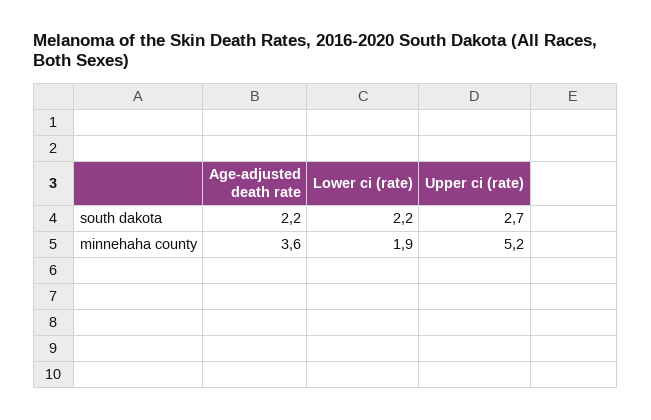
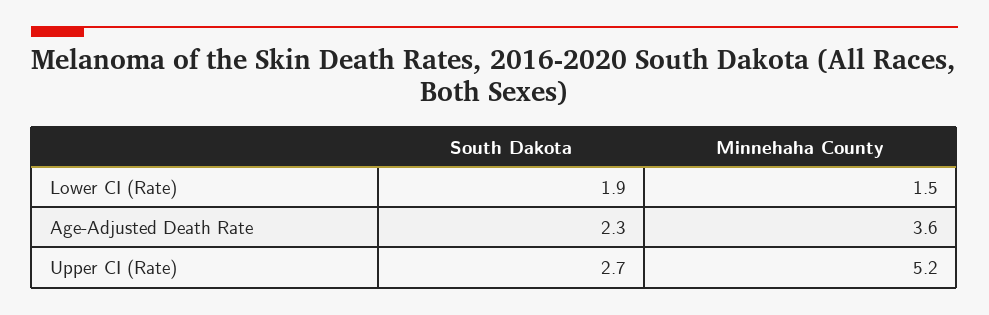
Age-adjusted death rate, south dakota: 2.2 -> 2.3
Lower ci (rate), south dakota: 2.2 -> 1.9
Lower ci (rate), minnehaha county: 1.9 -> 1.5

